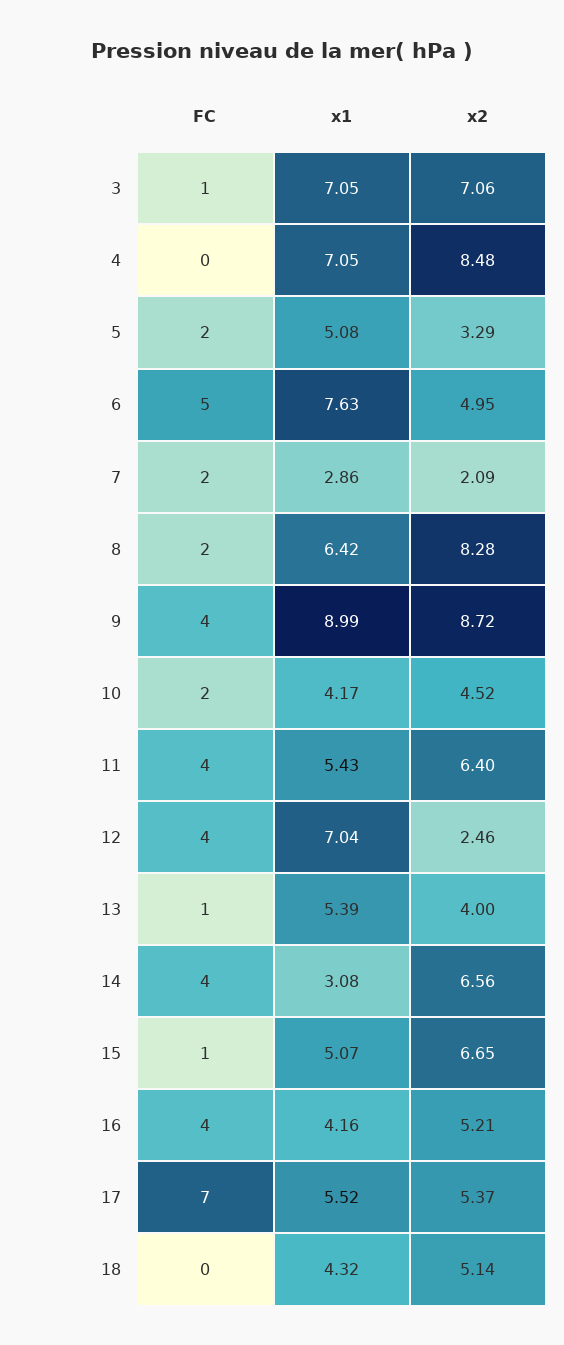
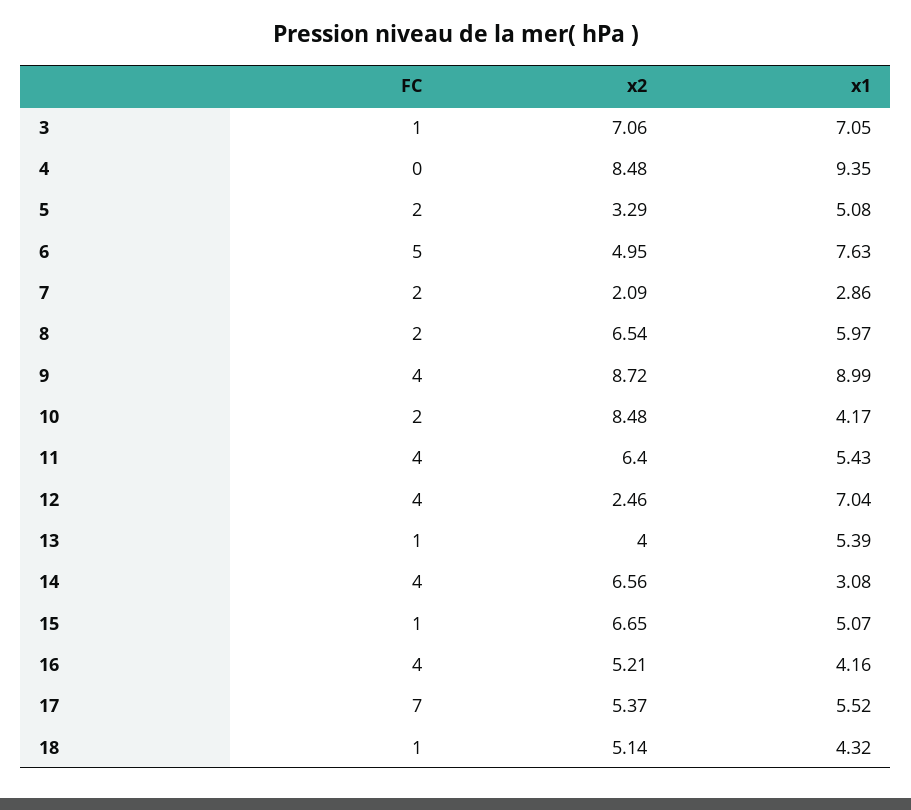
x1, 4: 7.05 -> 9.35
x1, 8: 6.42 -> 5.97
x2, 8: 8.28 -> 6.54
x2, 10: 4.52 -> 8.48
FC, 18: 0 -> 1

